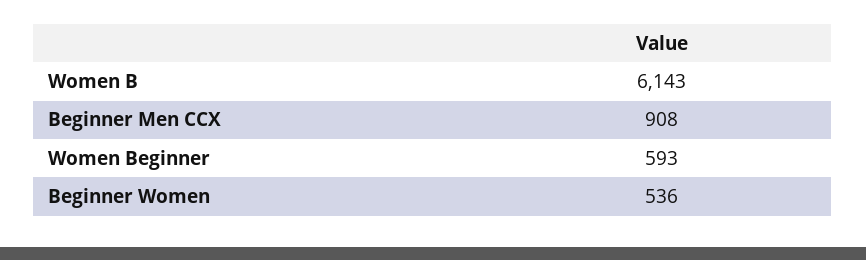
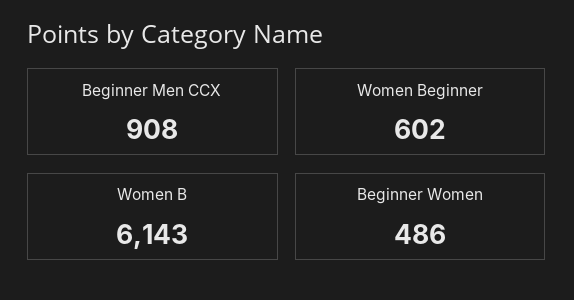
Women Beginner: 593 -> 602
Beginner Women: 536 -> 486

